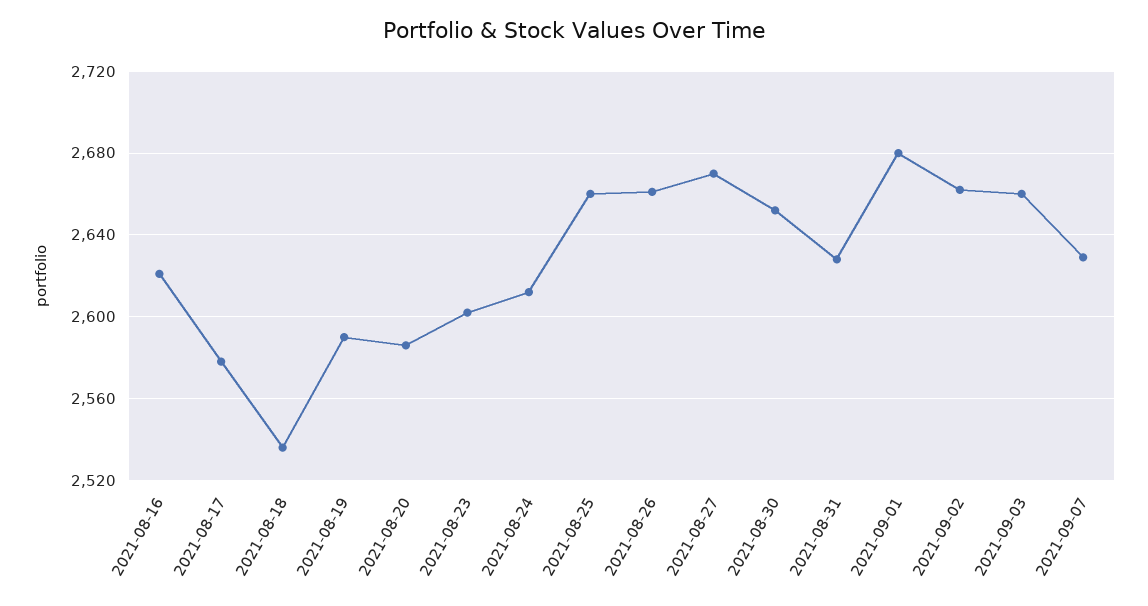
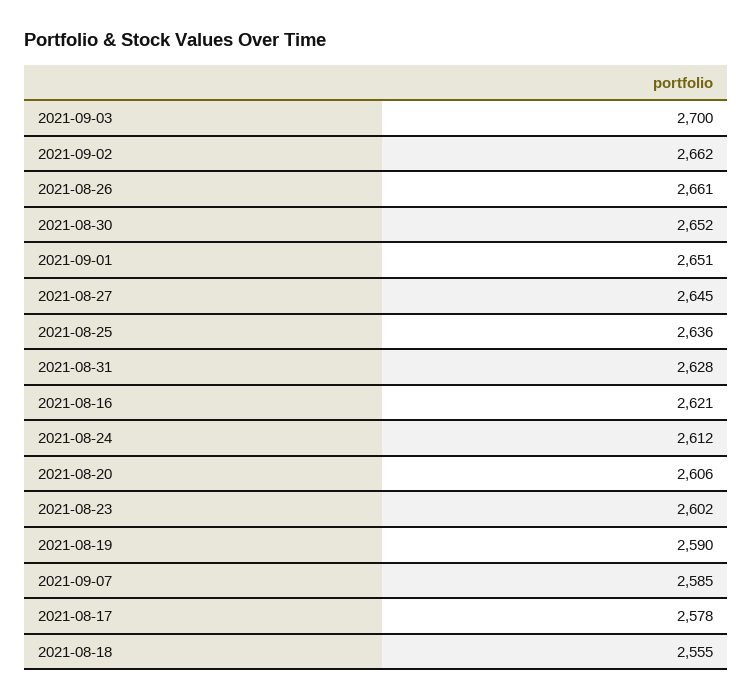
2021-08-18: 2535 -> 2555
2021-08-20: 2585 -> 2606
2021-08-25: 2660 -> 2636
2021-08-27: 2670 -> 2645
2021-09-01: 2680 -> 2651
2021-09-03: 2660 -> 2700
2021-09-07: 2630 -> 2585

